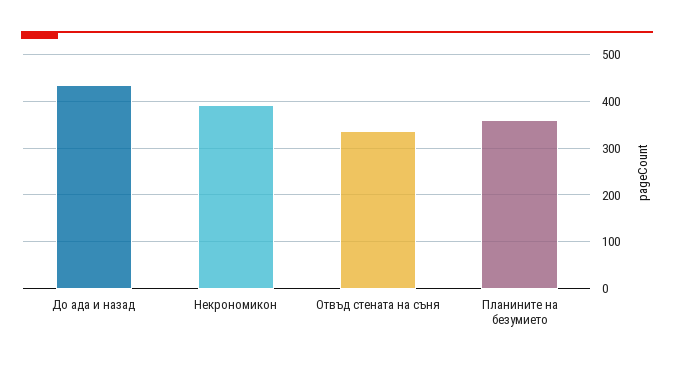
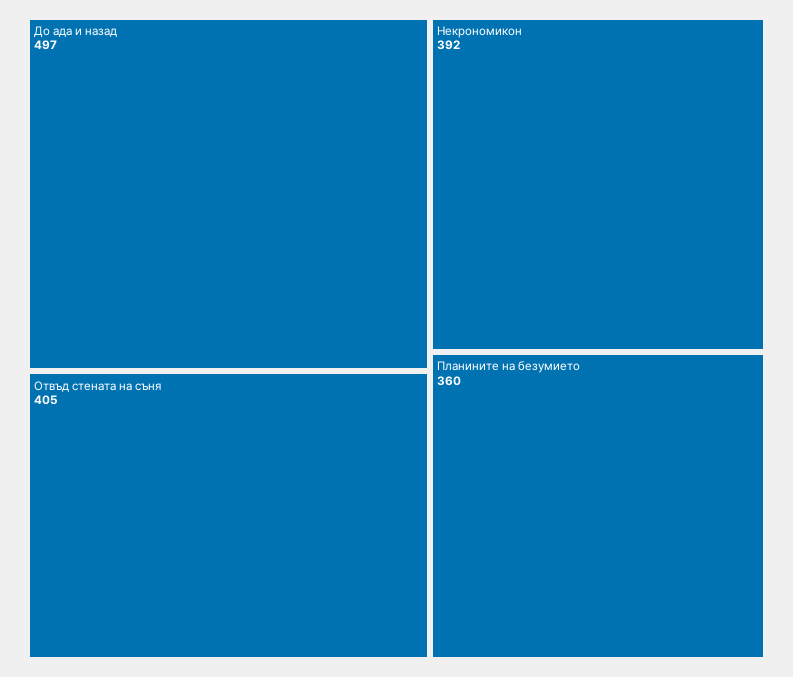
До ада и назад: 440 -> 497
Отвъд стената на съня: 340 -> 405

